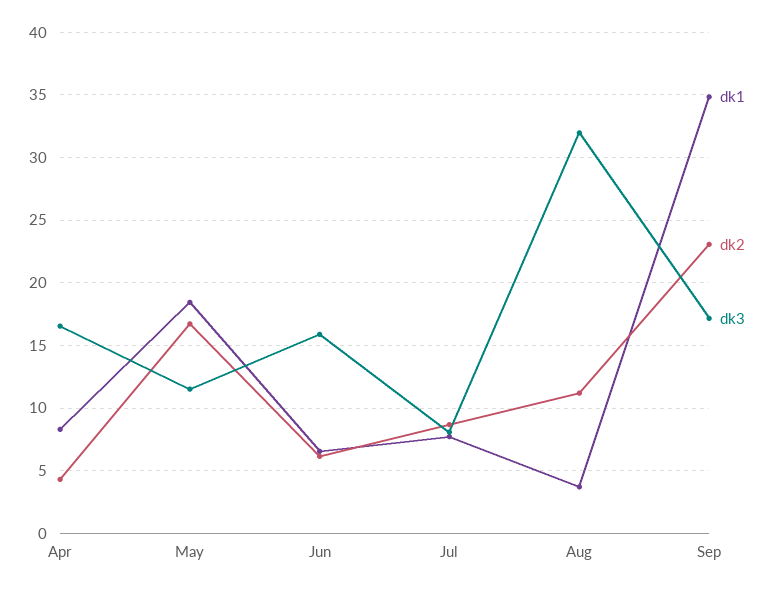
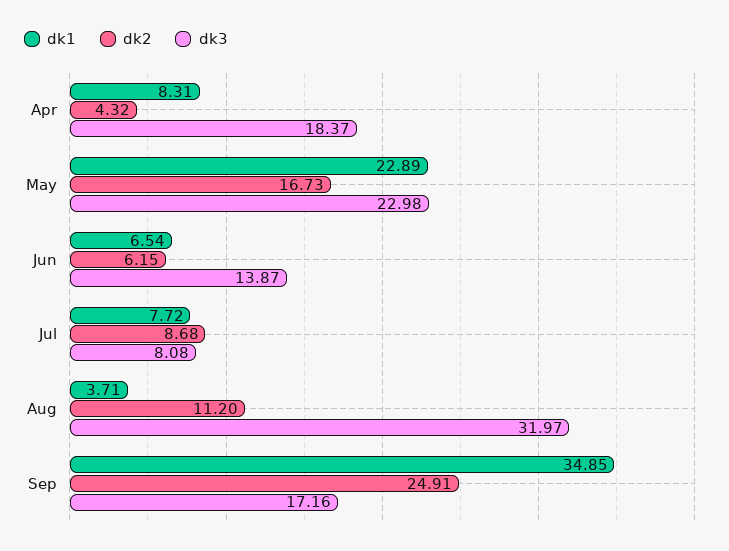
dk3, Apr: 16.5 -> 18.37
dk1, May: 18.5 -> 22.89
dk3, May: 11.5 -> 22.98
dk3, Jun: 16 -> 13.87
dk2, Sep: 23 -> 24.91

